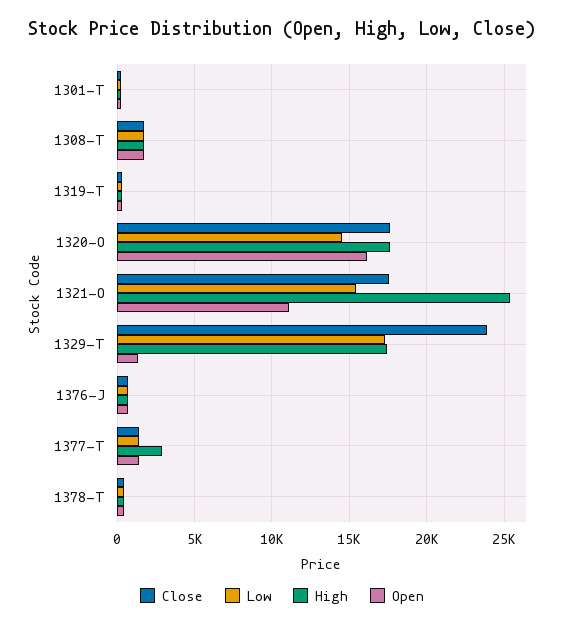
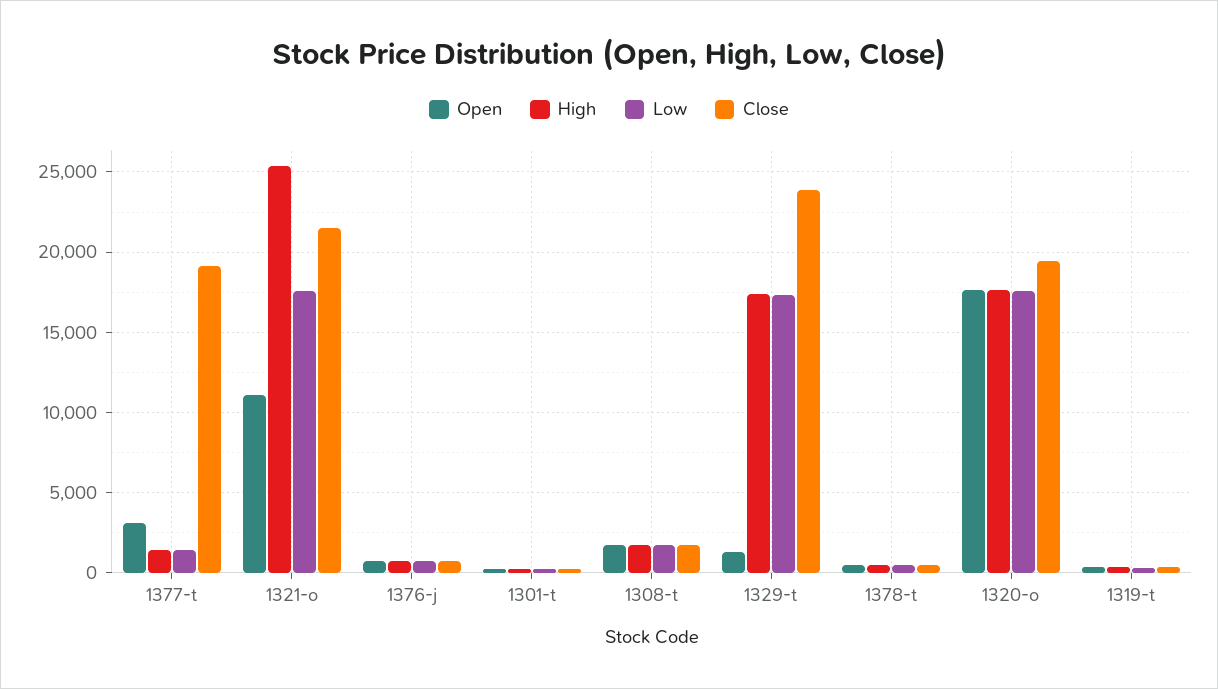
Close, 1320-O: 17500 -> 19500
Low, 1320-O: 14500 -> 17500
Open, 1320-O: 16000 -> 17500
Close, 1321-O: 17500 -> 21500
Low, 1321-O: 15500 -> 17500
Close, 1377-T: 1500 -> 19000
High, 1377-T: 3000 -> 1500
Open, 1377-T: 1500 -> 3000

